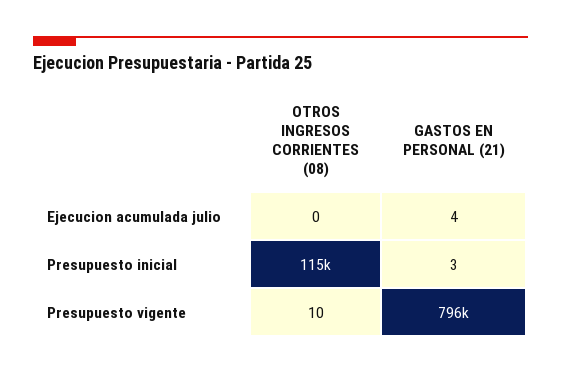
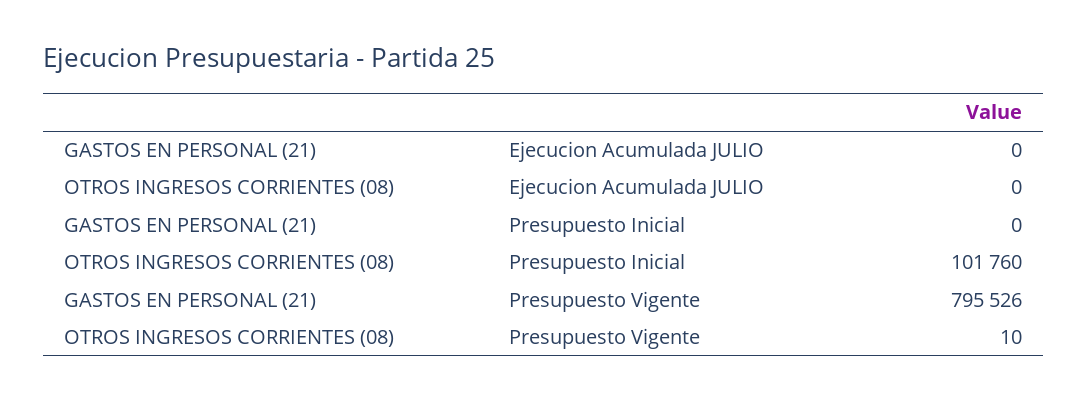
GASTOS EN PERSONAL (21), Ejecucion acumulada julio: 4 -> 0
OTROS INGRESOS CORRIENTES (08), Presupuesto inicial: 115000 -> 101760
GASTOS EN PERSONAL (21), Presupuesto inicial: 3 -> 0

